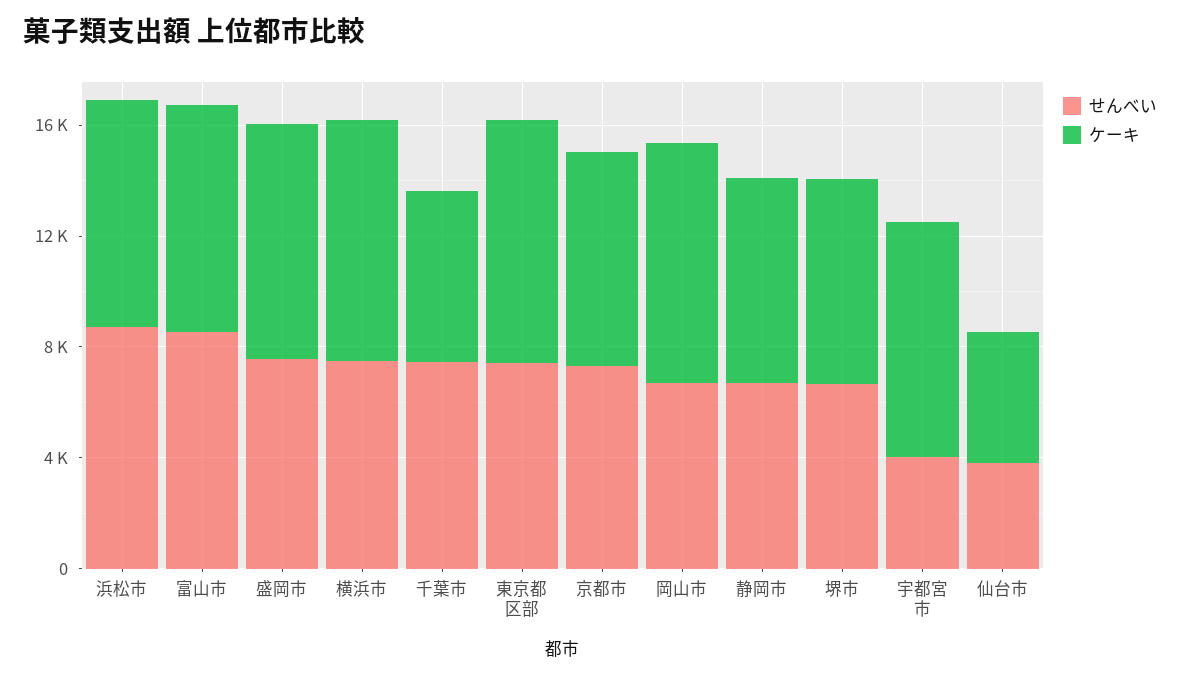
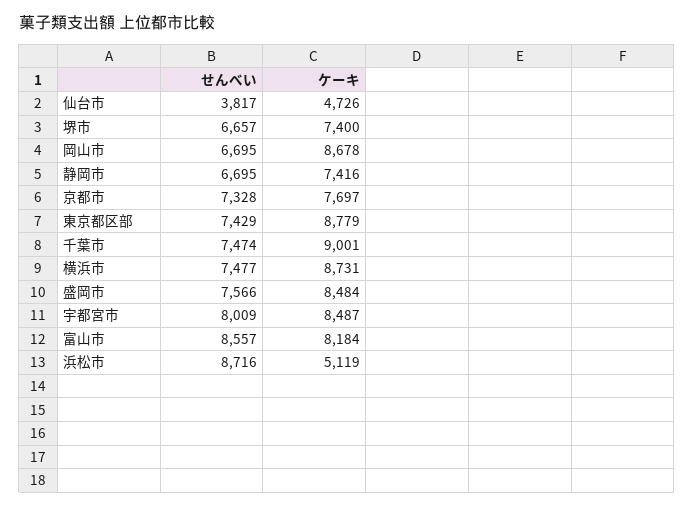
ケーキ, 浜松市: 8000 -> 5119
ケーキ, 千葉市: 6000 -> 9001
せんべい, 宇都宮市: 4000 -> 8009

